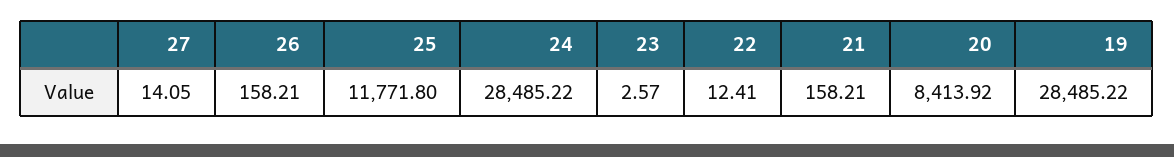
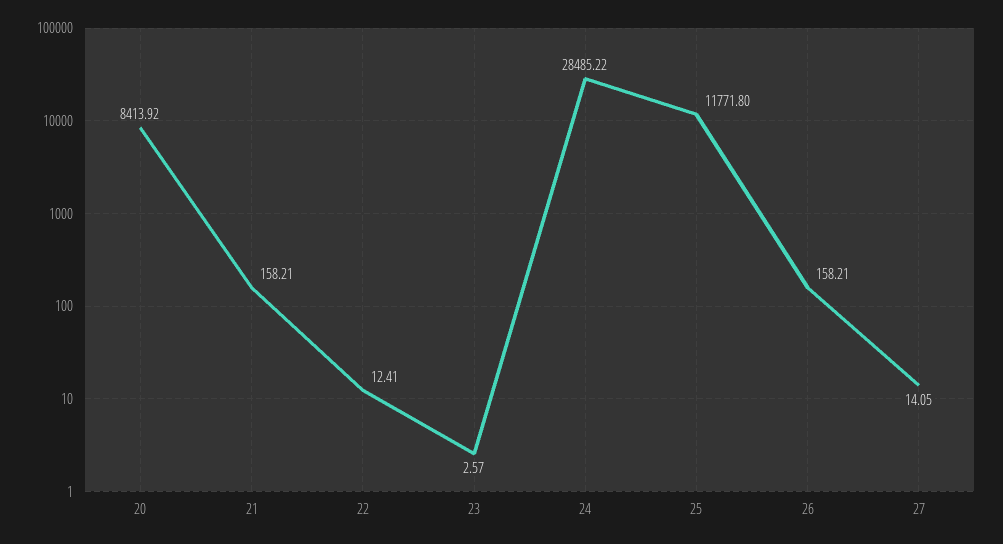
19: 28485.22 -> none

